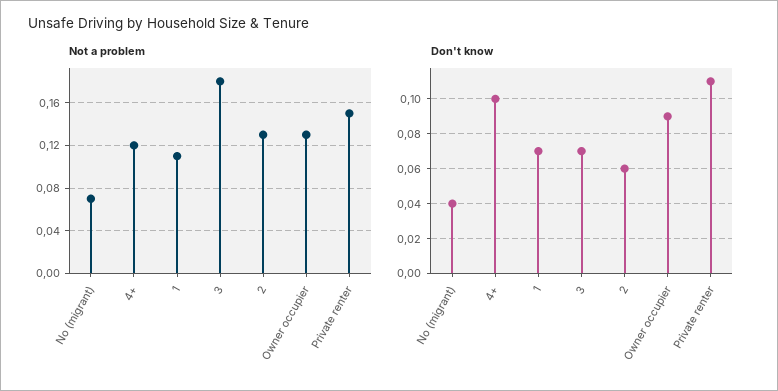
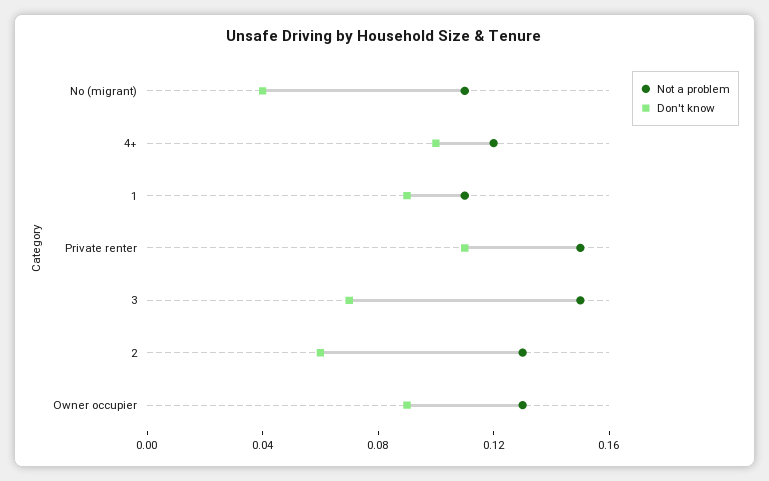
Not a problem, No (migrant): 0.07 -> 0.11
Not a problem, 3: 0.18 -> 0.15
Don't know, 1: 0.07 -> 0.09

